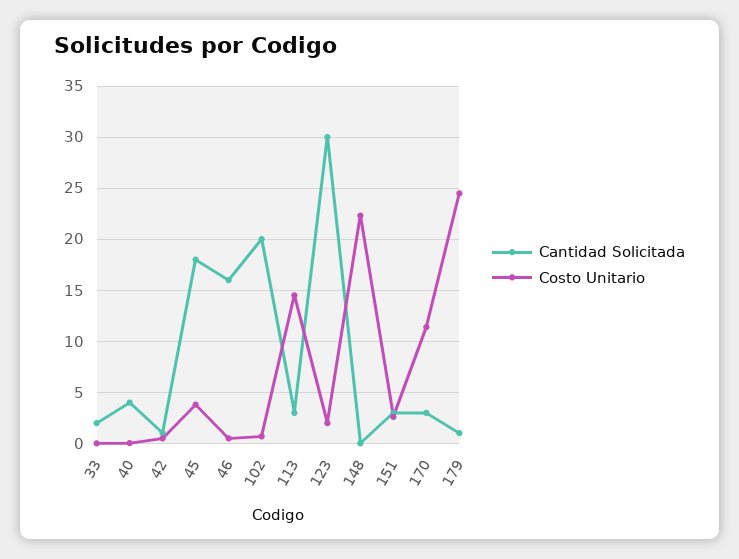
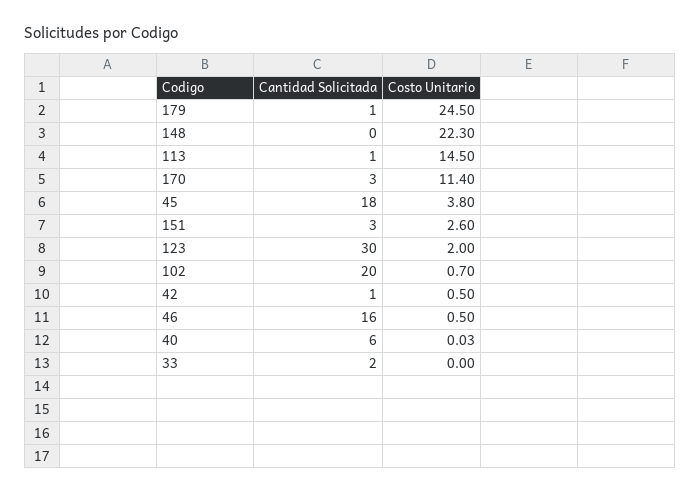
Cantidad Solicitada, 40: 4 -> 6
Cantidad Solicitada, 113: 3 -> 1

